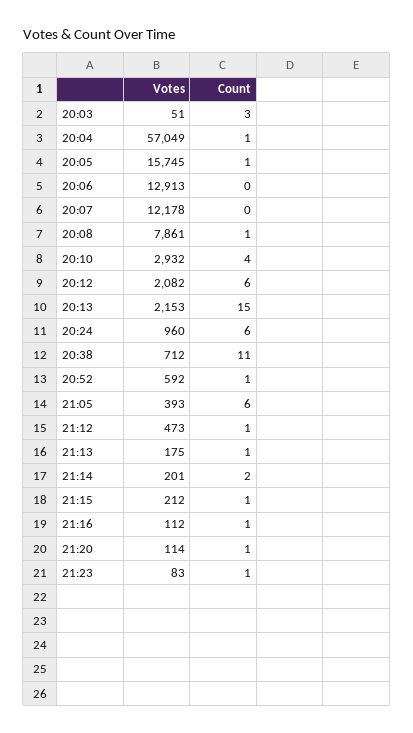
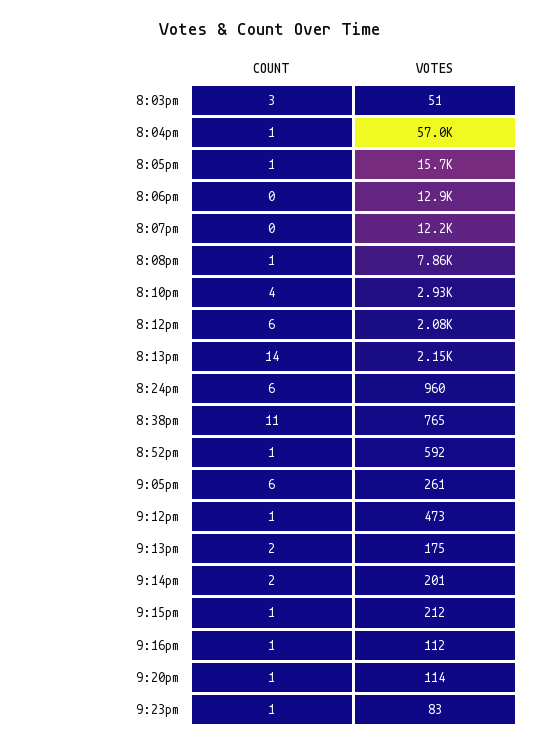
Count, 20:13: 15 -> 14
Votes, 20:38: 712 -> 765
Votes, 21:05: 393 -> 261
Count, 21:13: 1 -> 2

